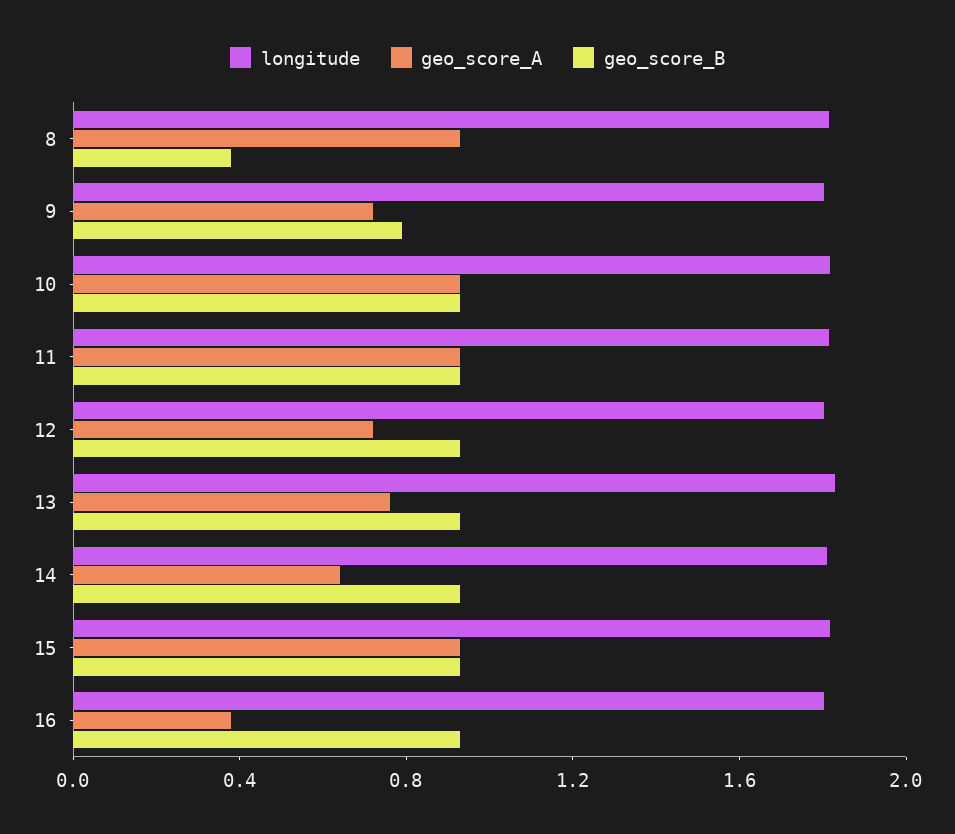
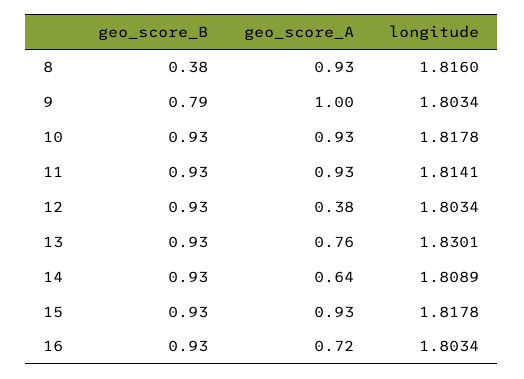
geo_score_A, 9: 0.7 -> 1
geo_score_A, 12: 0.7 -> 0.38
geo_score_A, 16: 0.4 -> 0.72

